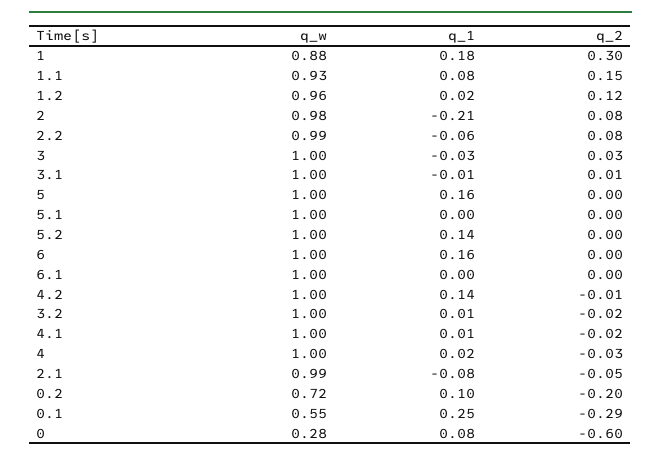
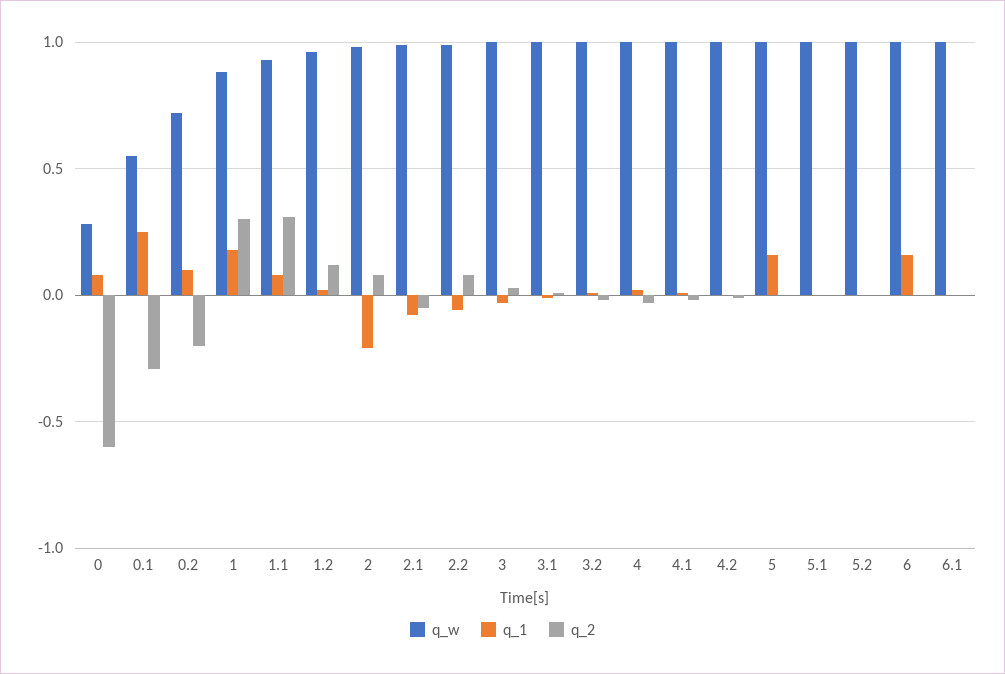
q_2, 1.1: 0.15 -> 0.3
q_1, 5.2: 0.14 -> 0
q_1, 4.2: 0.14 -> 0

